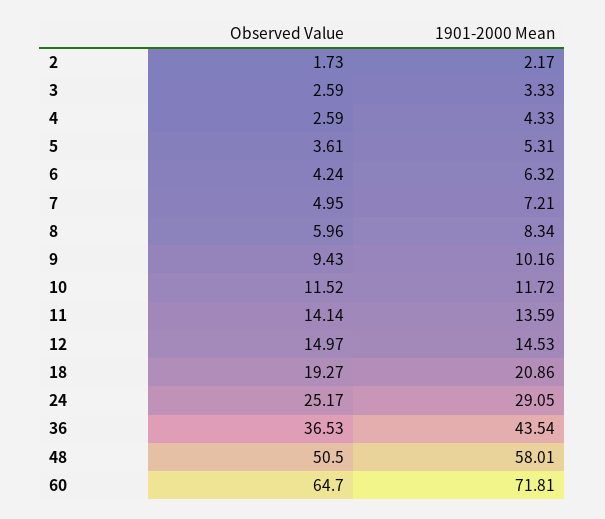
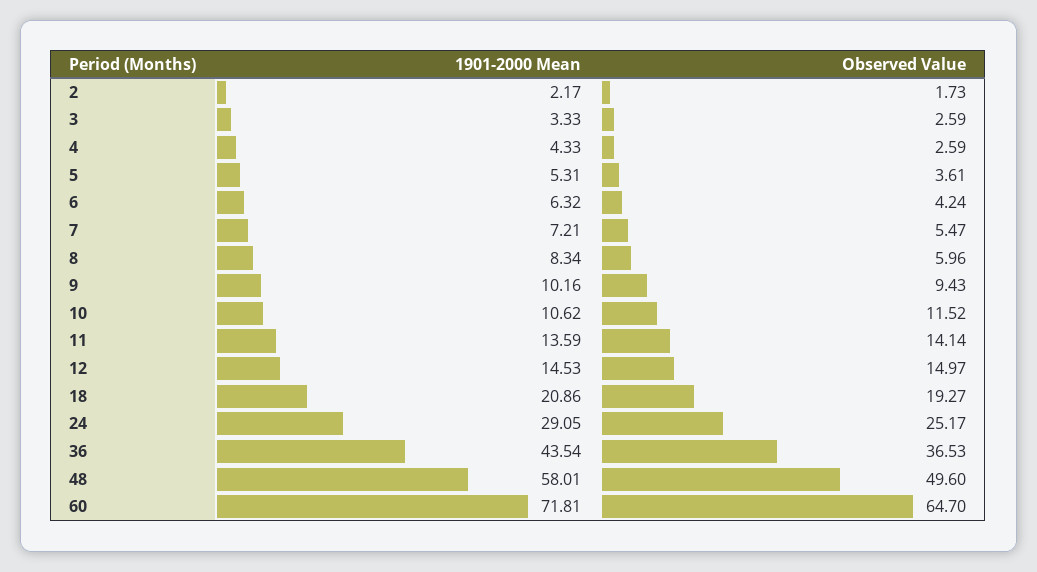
Observed Value, 7: 4.95 -> 5.47
1901-2000 Mean, 10: 11.72 -> 10.62
Observed Value, 48: 50.5 -> 49.6

